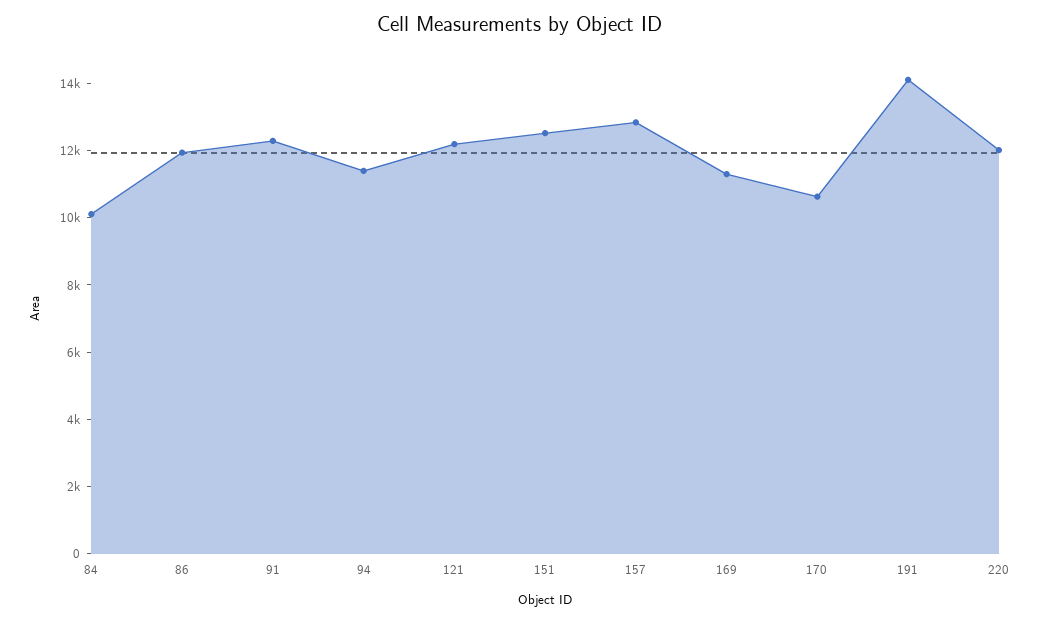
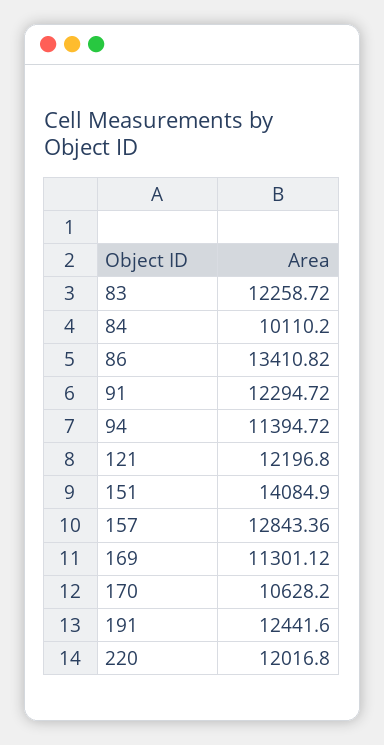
86: 12000 -> 13410.82
151: 12500 -> 14084.9
191: 14000 -> 12441.6
83: none -> 12258.72

